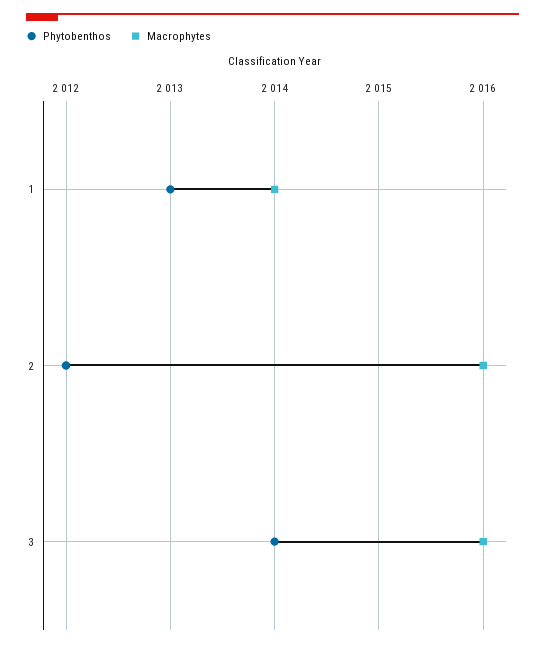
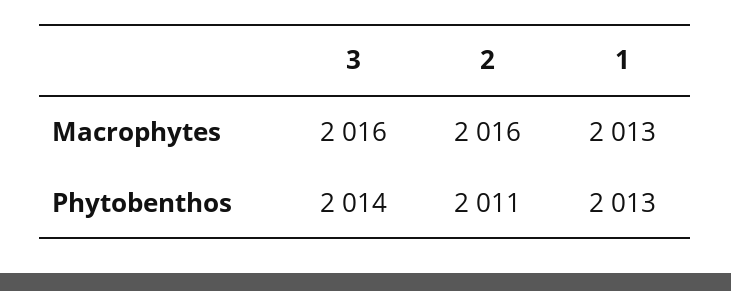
Macrophytes, 1: 2014 -> 2013
Phytobenthos, 2: 2012 -> 2011

